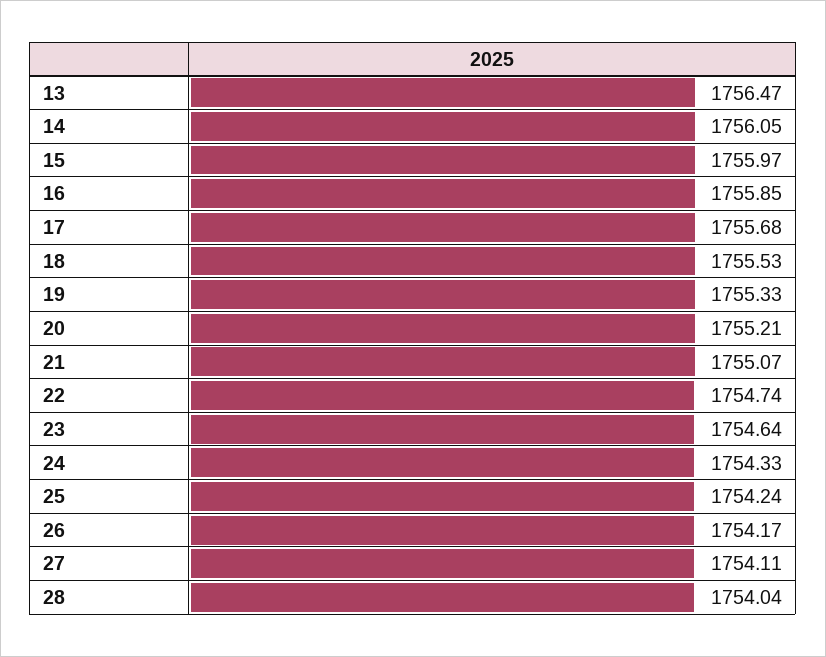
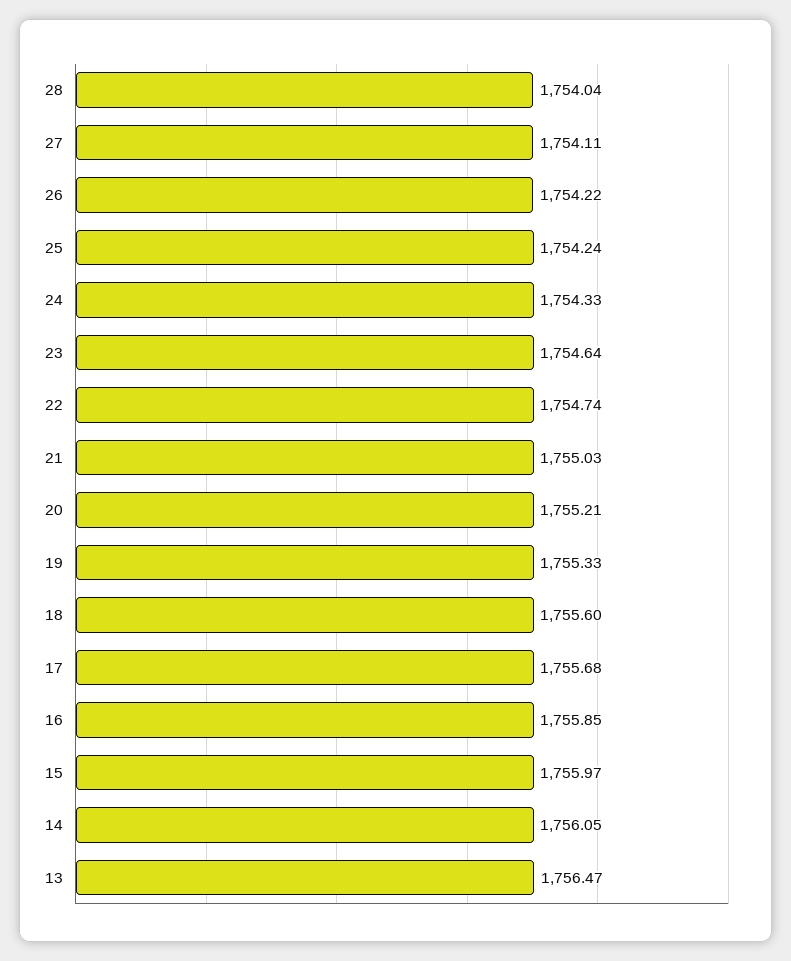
18: 1755.53 -> 1755.6
21: 1755.07 -> 1755.03
26: 1754.17 -> 1754.22

